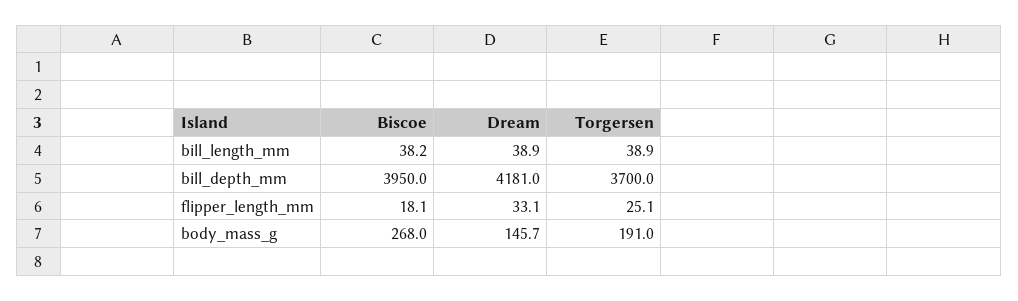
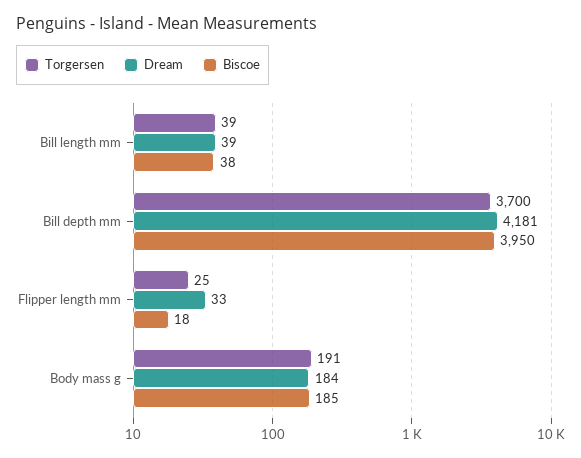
Biscoe, body_mass_g: 268 -> 185
Dream, body_mass_g: 145.7 -> 184

